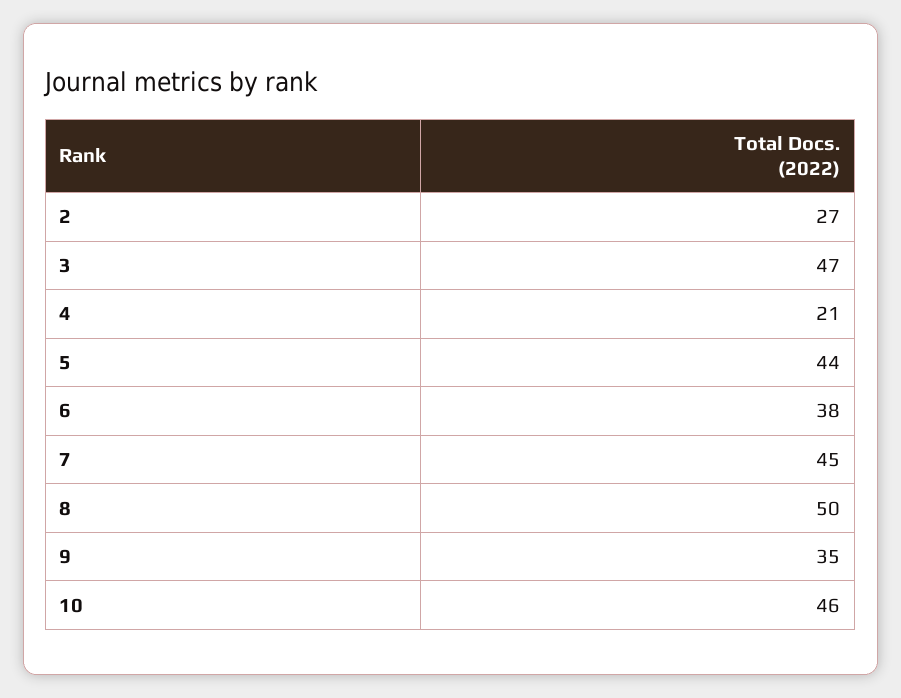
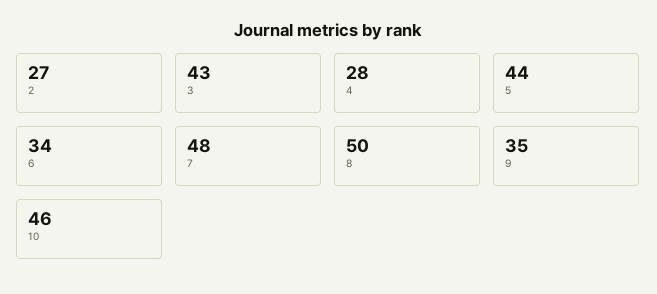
3: 47 -> 43
4: 21 -> 28
6: 38 -> 34
7: 45 -> 48

